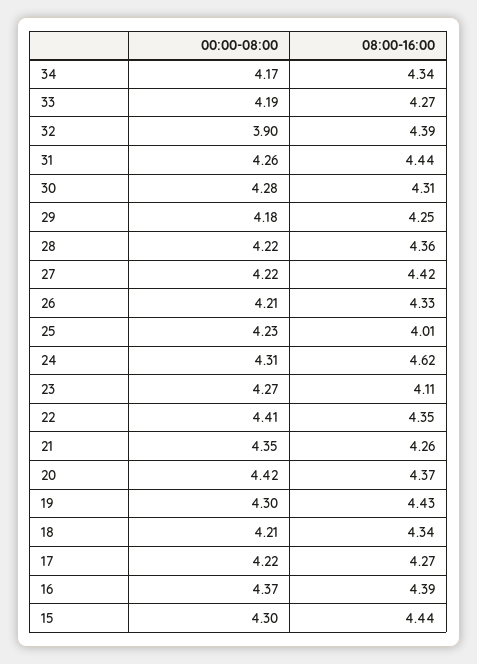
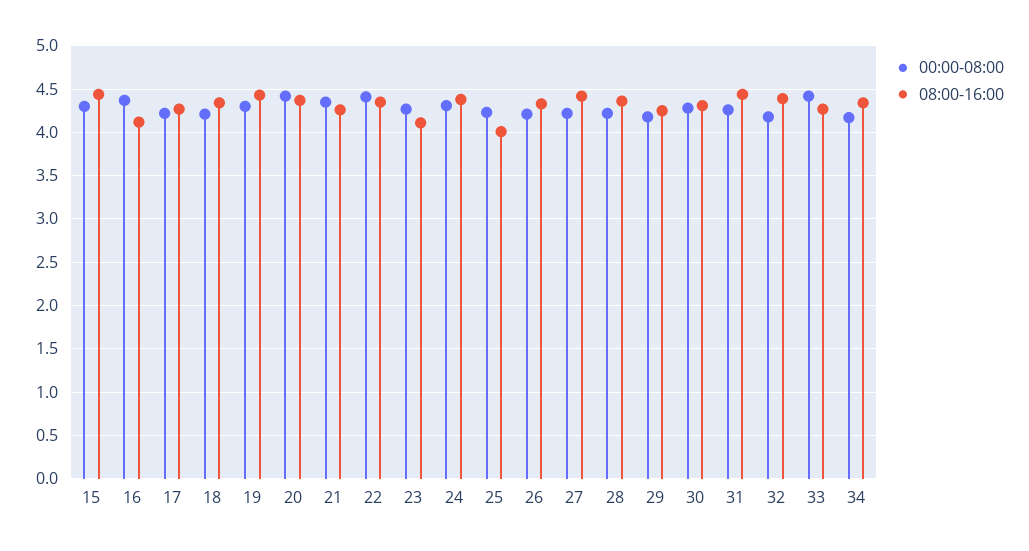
00:00-08:00, 33: 4.19 -> 4.4
00:00-08:00, 32: 3.9 -> 4.2
08:00-16:00, 24: 4.62 -> 4.4
08:00-16:00, 16: 4.39 -> 4.1

